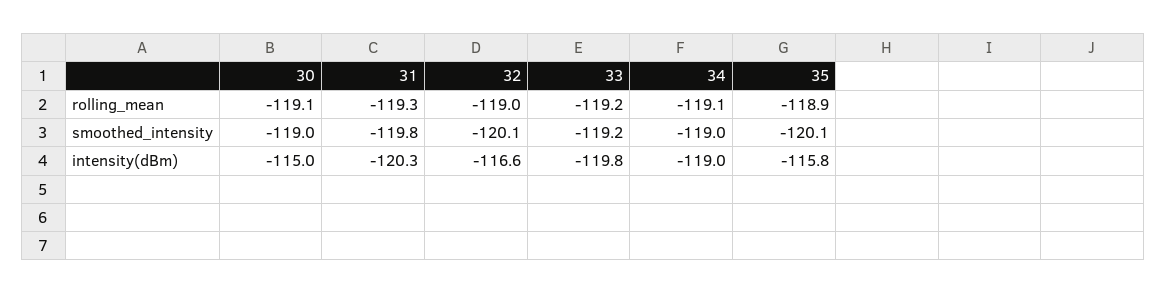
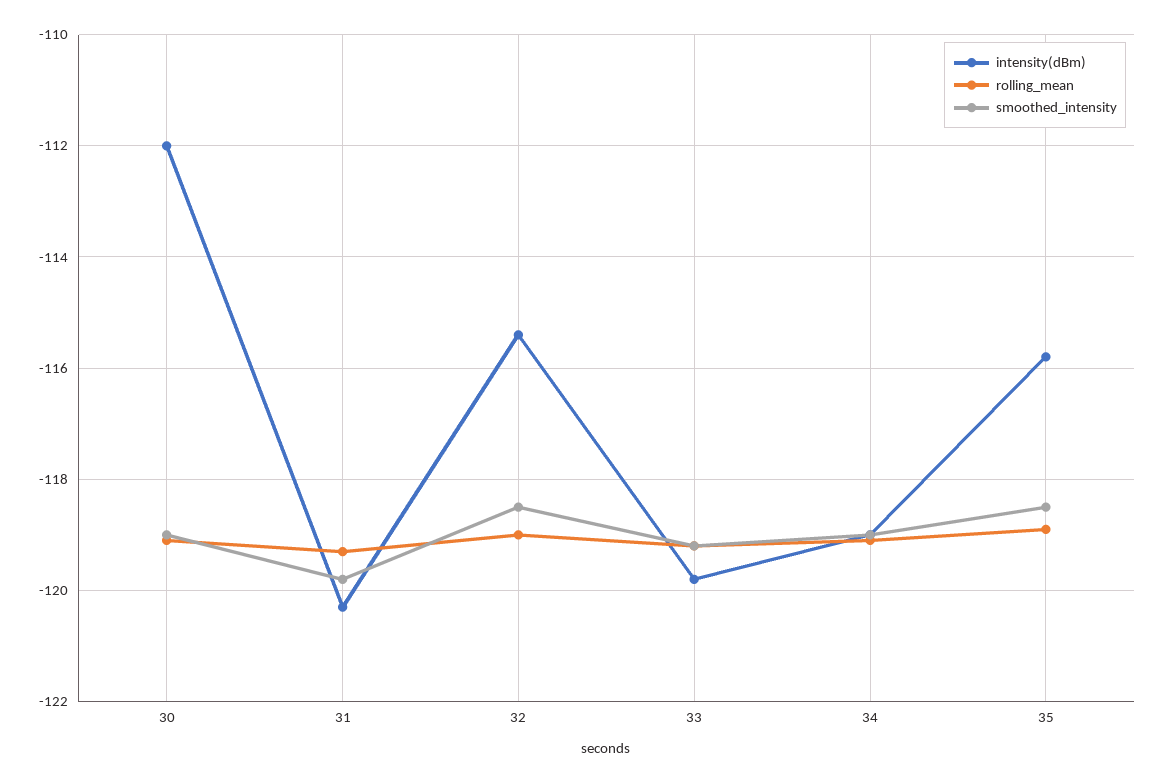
smoothed_intensity, 32: -120.1 -> -118.5
smoothed_intensity, 35: -120.1 -> -118.5
intensity(dBm), 30: -115 -> -112
intensity(dBm), 32: -116.6 -> -115.5

